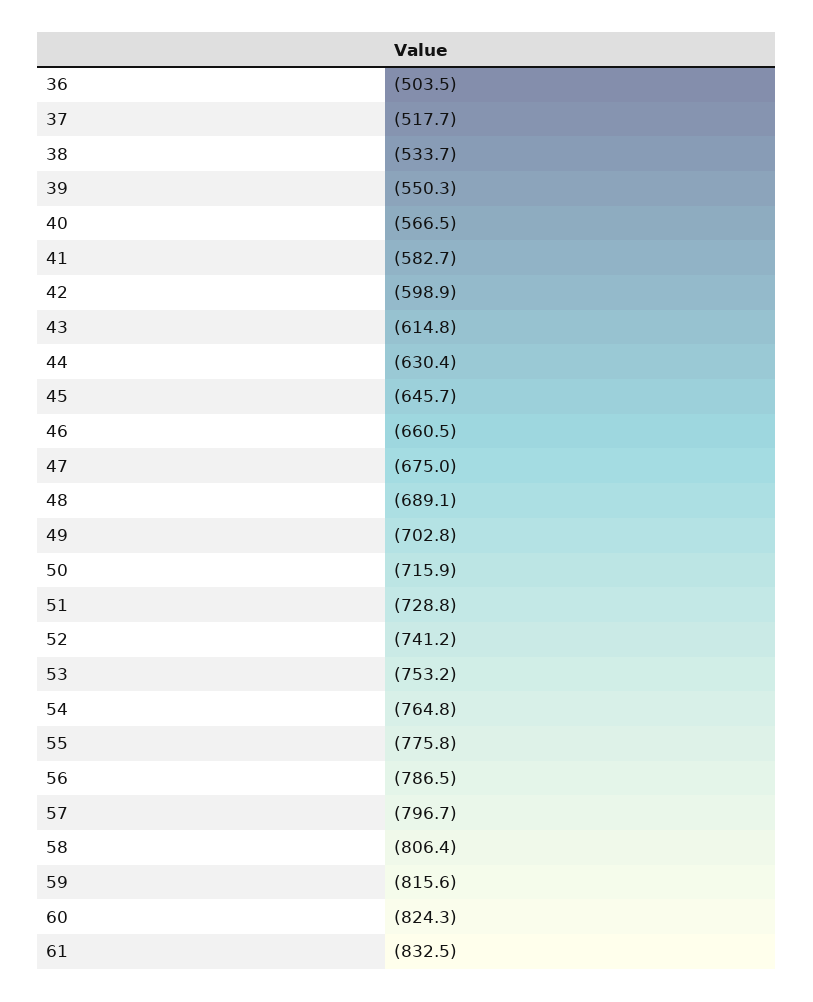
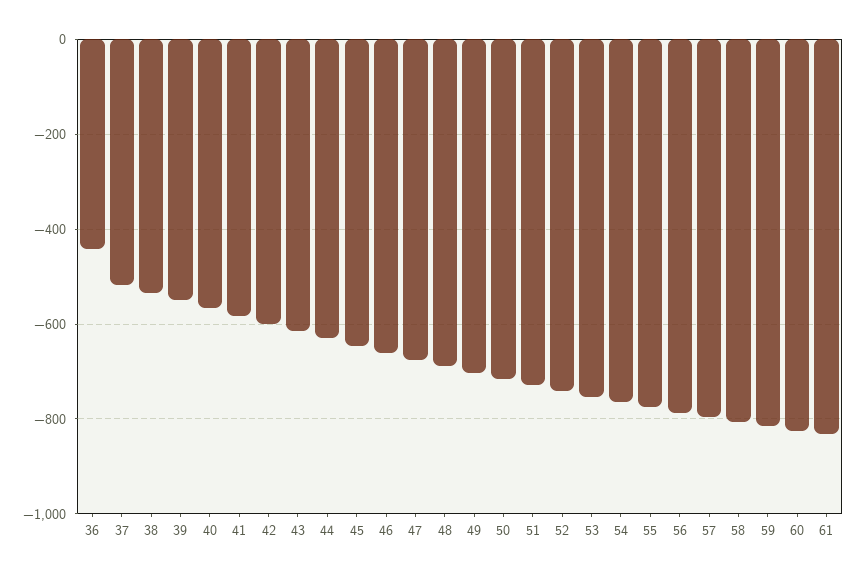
36: -503.5 -> -440

